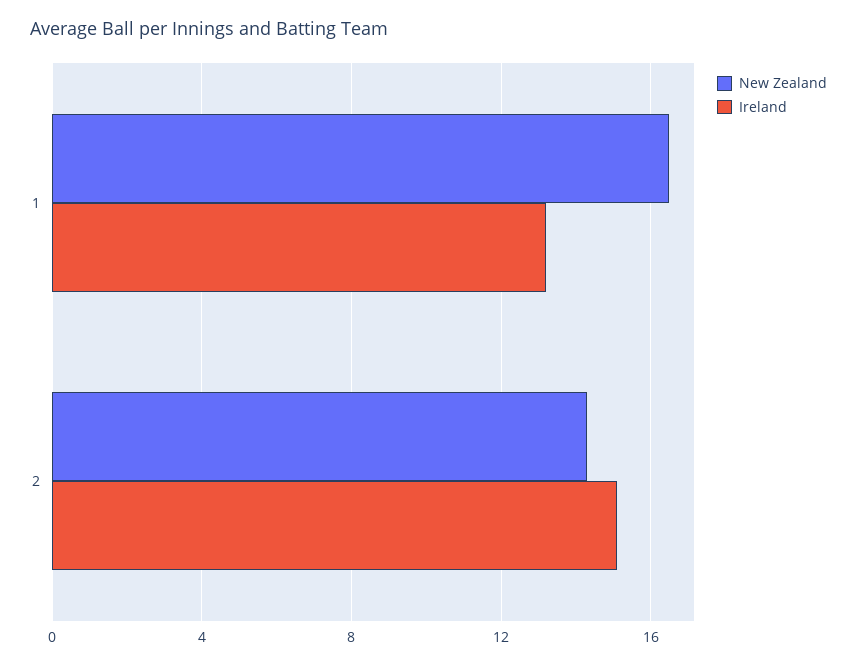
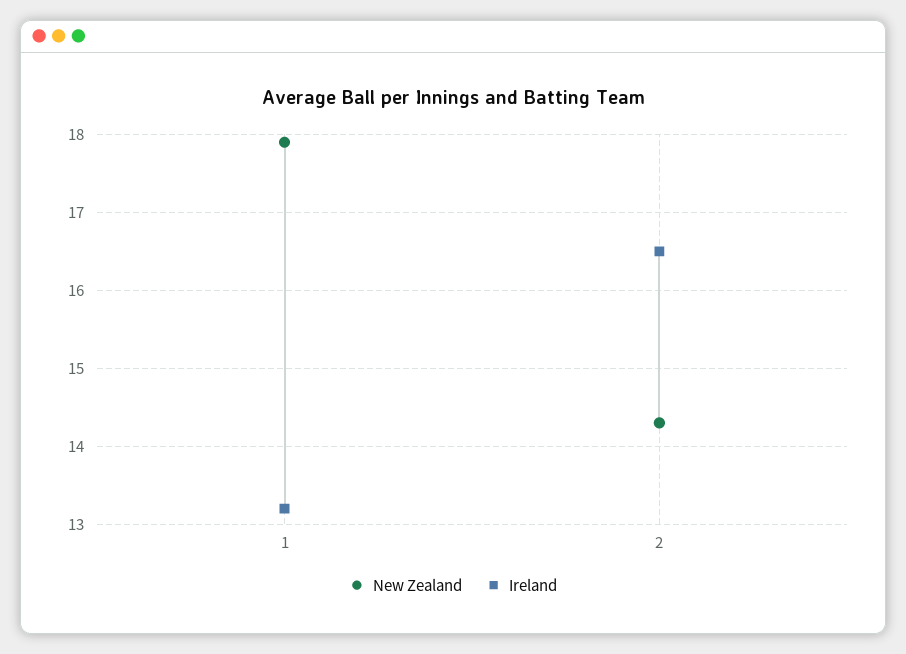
New Zealand, 1: 16.5 -> 17.9
Ireland, 2: 15 -> 16.5

